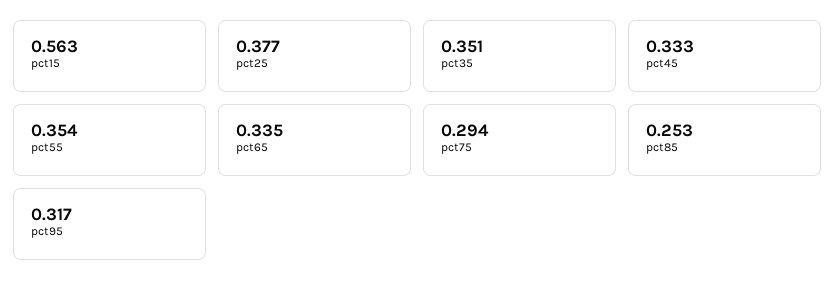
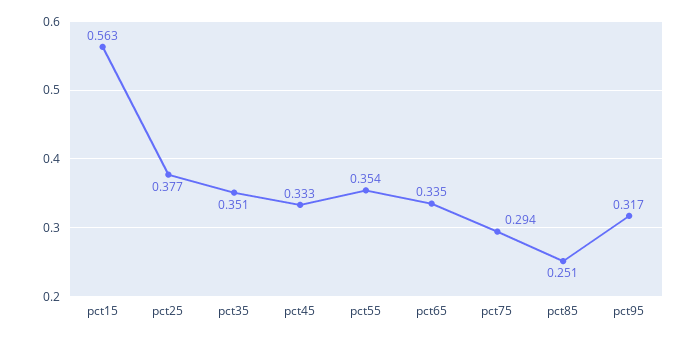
pct85: 0.253 -> 0.251

